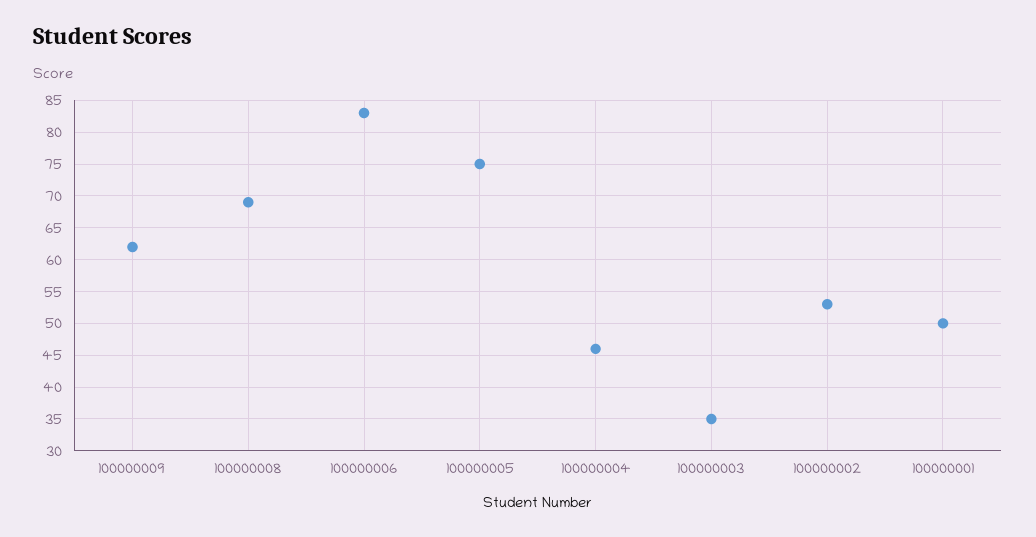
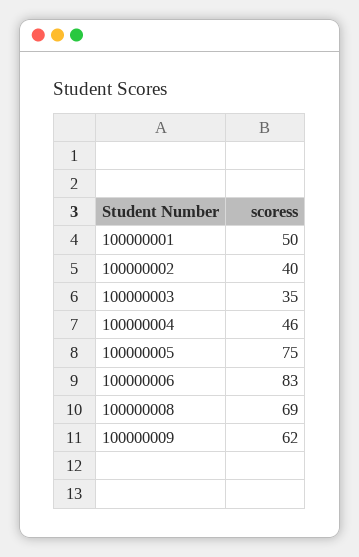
100000002: 53 -> 40

